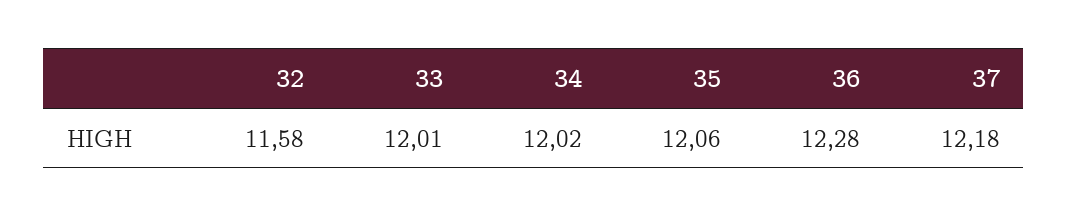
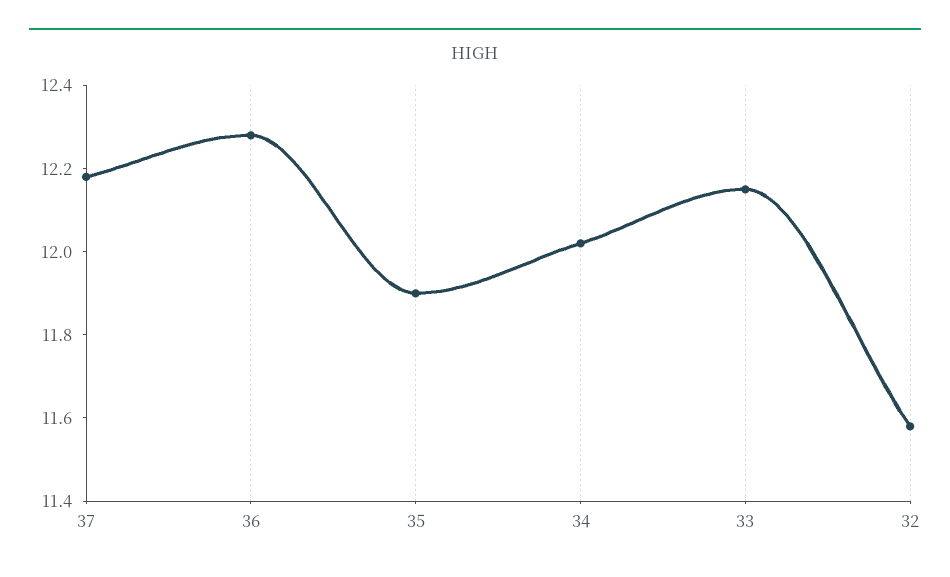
33: 12.01 -> 12.15
35: 12.06 -> 11.9

